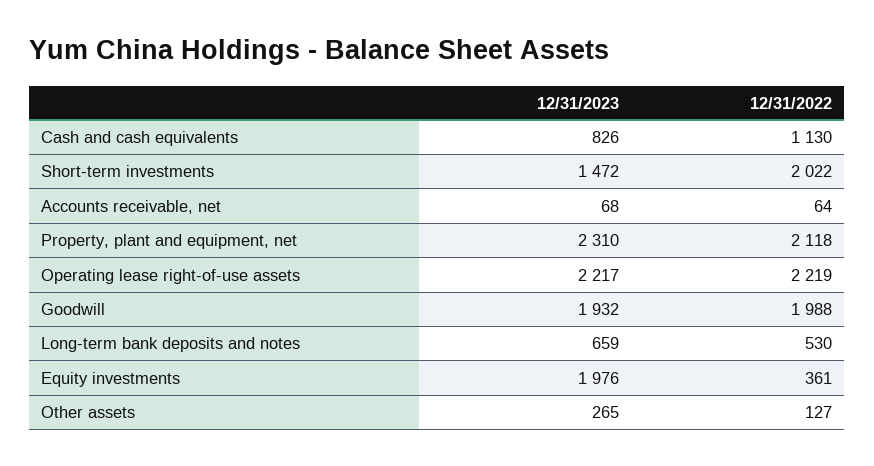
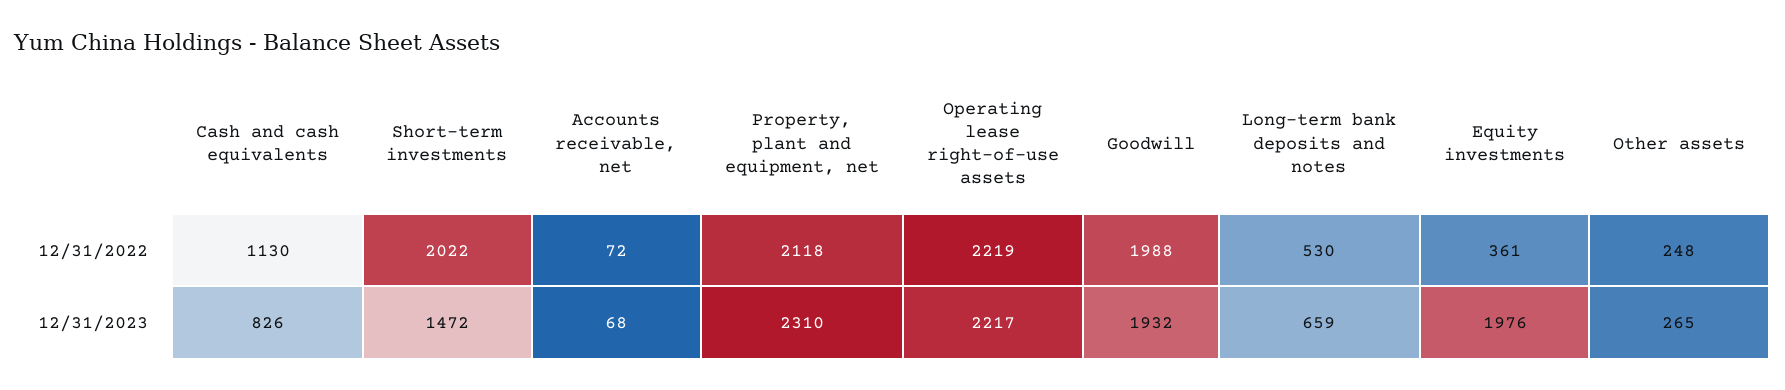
12/31/2022, Accounts receivable, net: 64 -> 72
12/31/2022, Other assets: 127 -> 248

